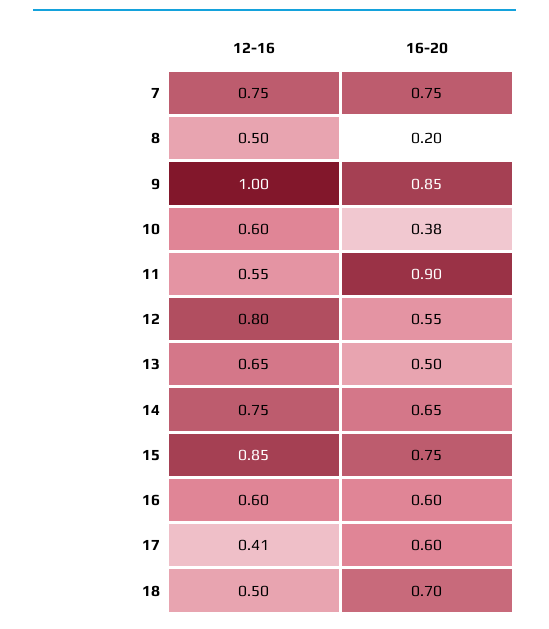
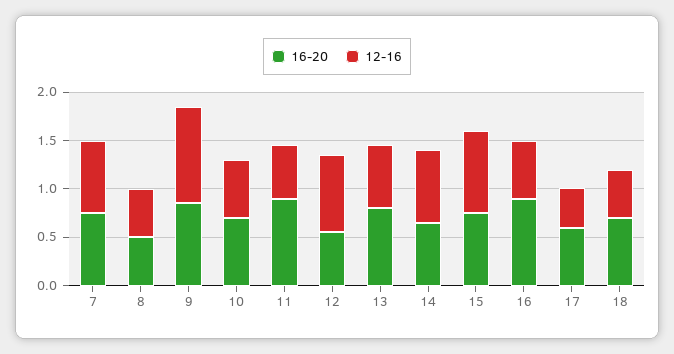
16-20, 8: 0.2 -> 0.5
16-20, 10: 0.38 -> 0.7
16-20, 13: 0.5 -> 0.8
16-20, 16: 0.6 -> 0.9

